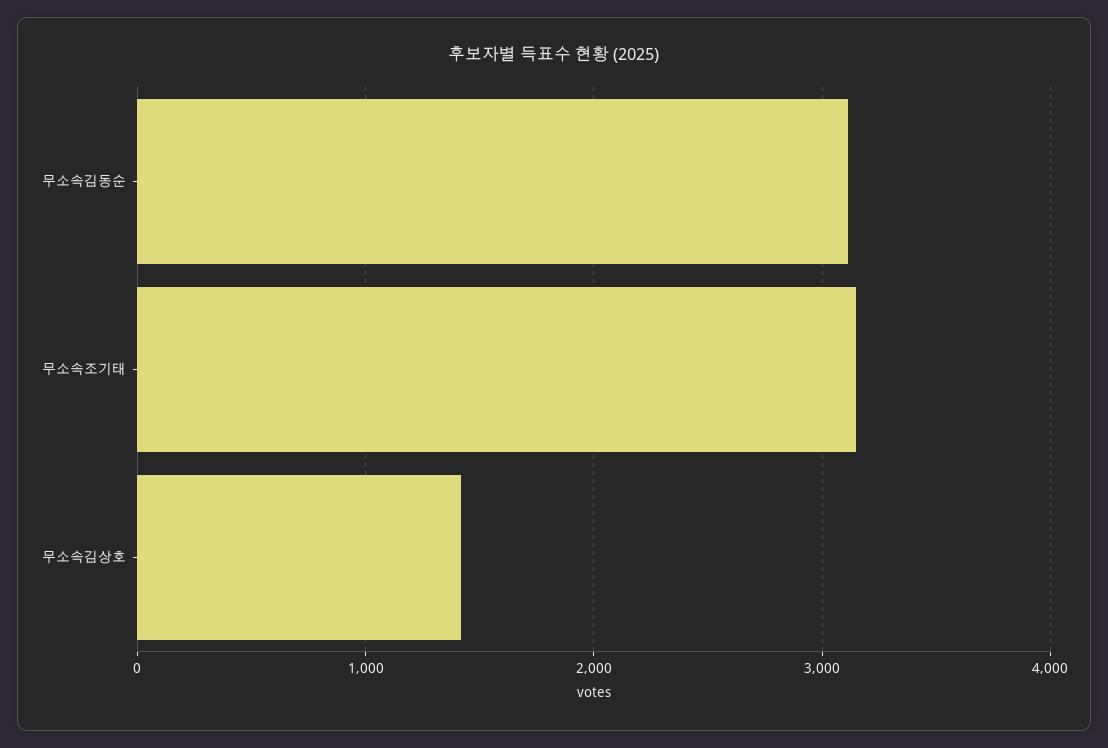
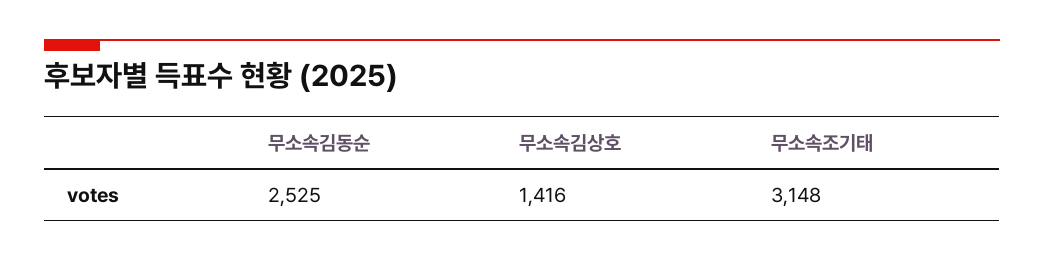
무소속김동순: 3100 -> 2525

